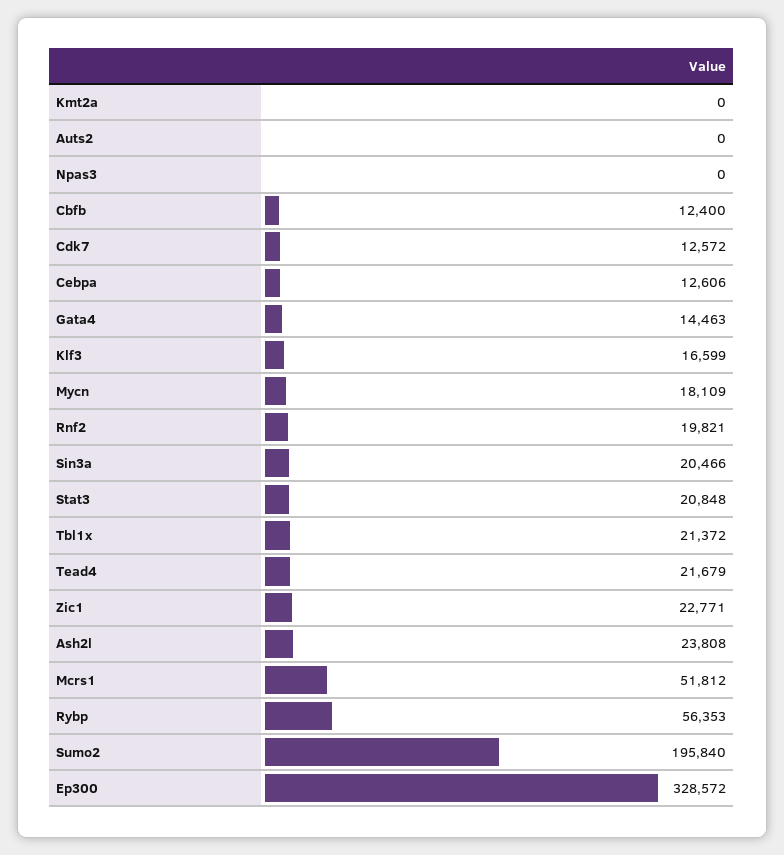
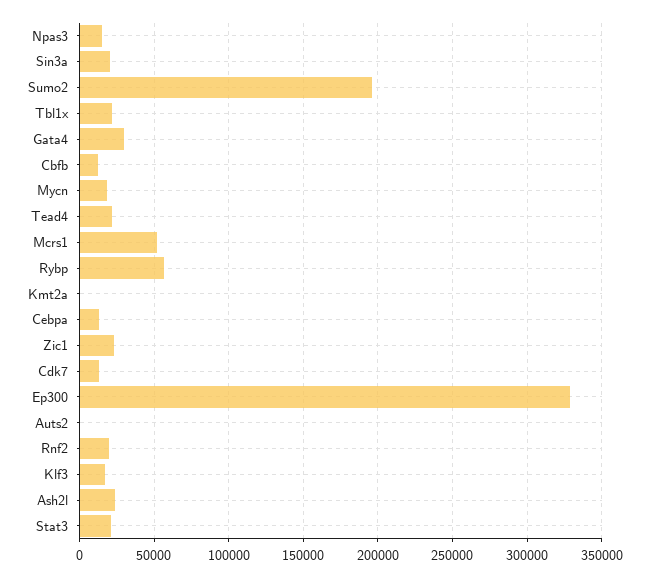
Npas3: 0 -> 15000
Gata4: 14463 -> 30000

